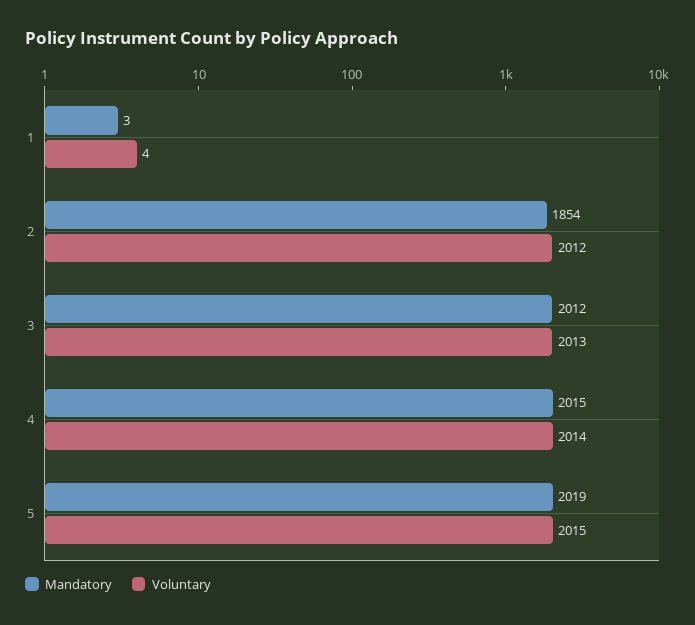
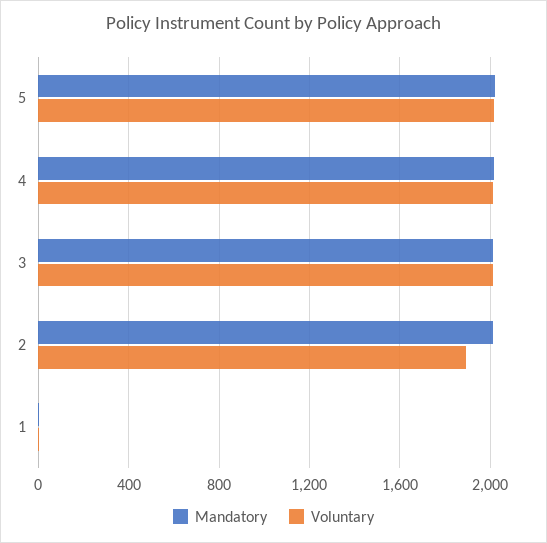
Mandatory, 2: 1854 -> 2000
Voluntary, 2: 2012 -> 1900

